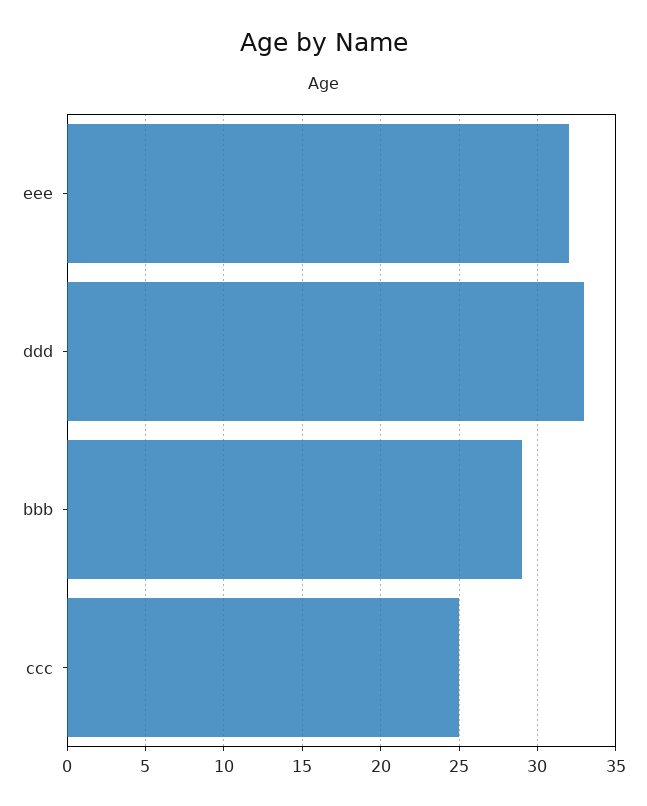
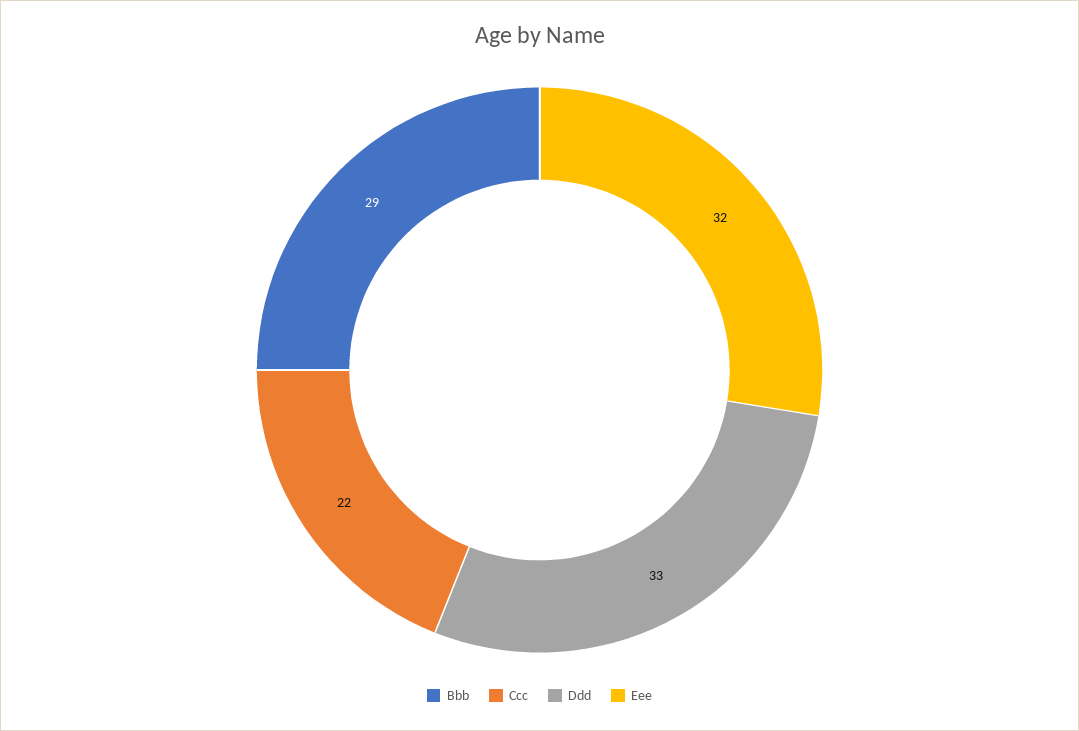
ccc: 25 -> 22

